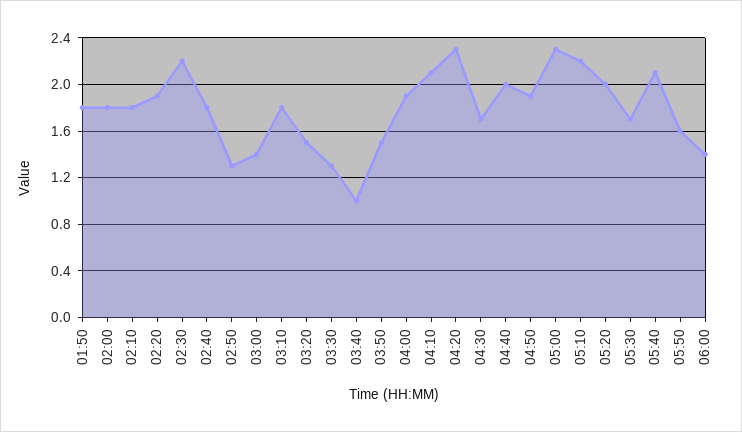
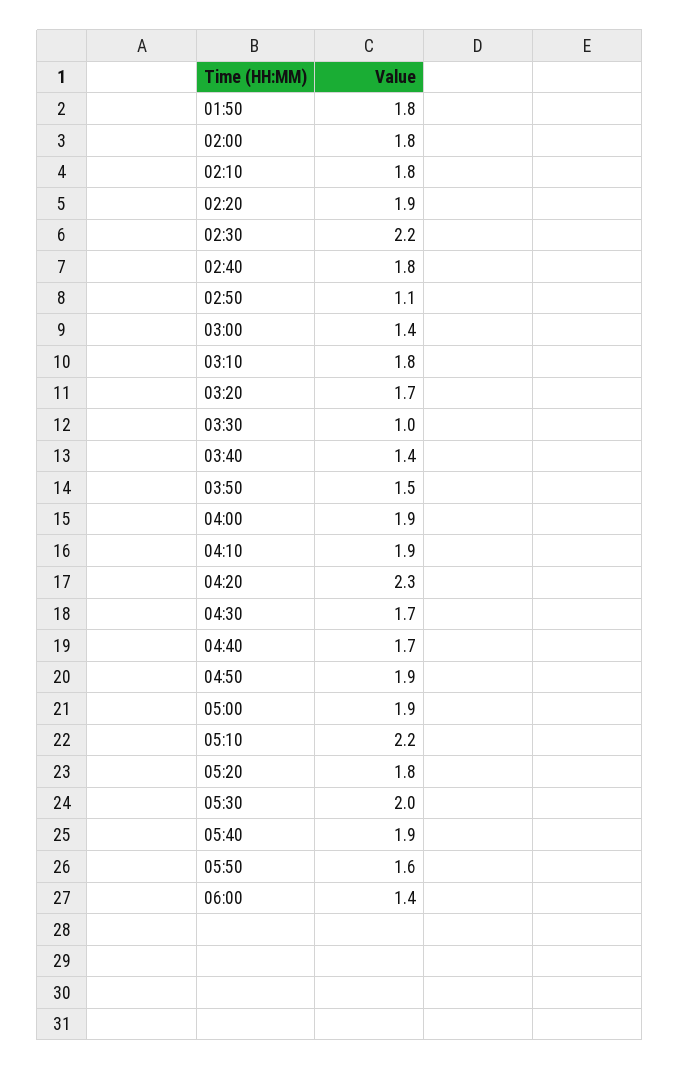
02:50: 1.3 -> 1.1
03:20: 1.5 -> 1.7
03:30: 1.3 -> 1
03:40: 1 -> 1.4
04:10: 2.1 -> 1.9
04:40: 2 -> 1.7
05:00: 2.3 -> 1.9
05:20: 2 -> 1.8
05:30: 1.7 -> 2
05:40: 2.1 -> 1.9

